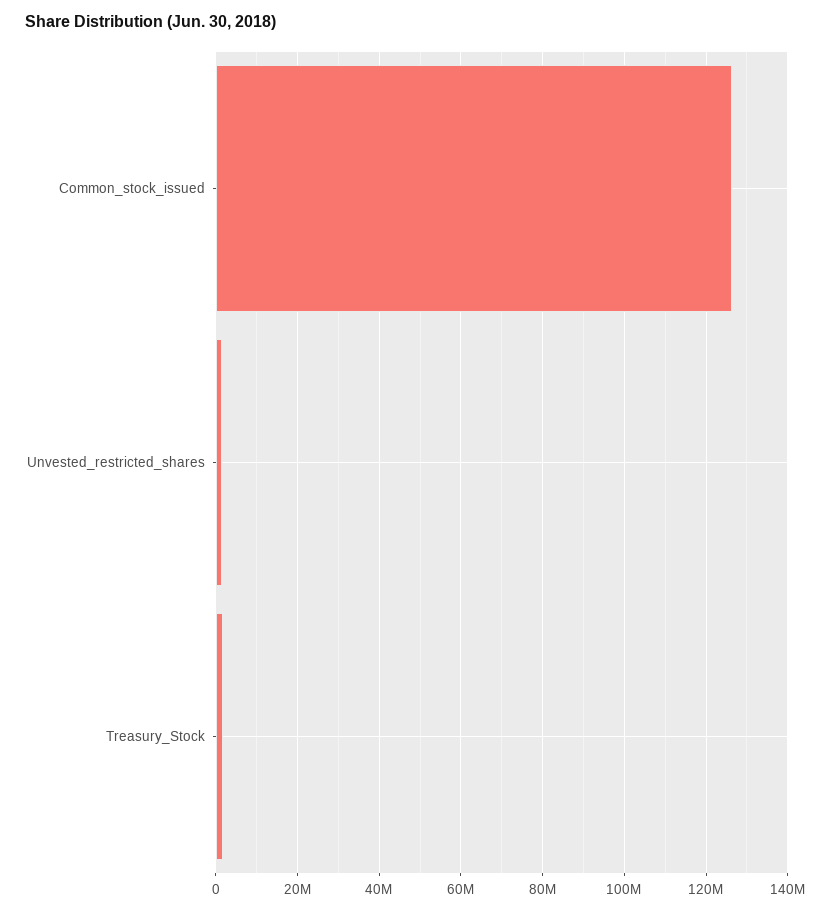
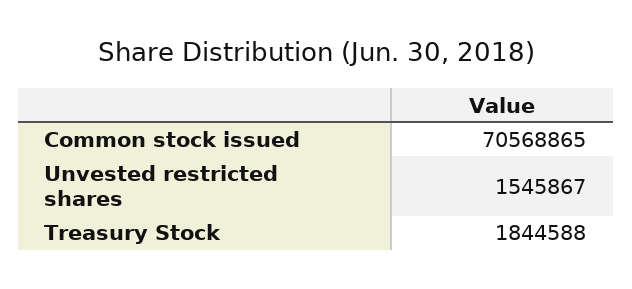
Common_stock_issued: 126000000 -> 70568865

